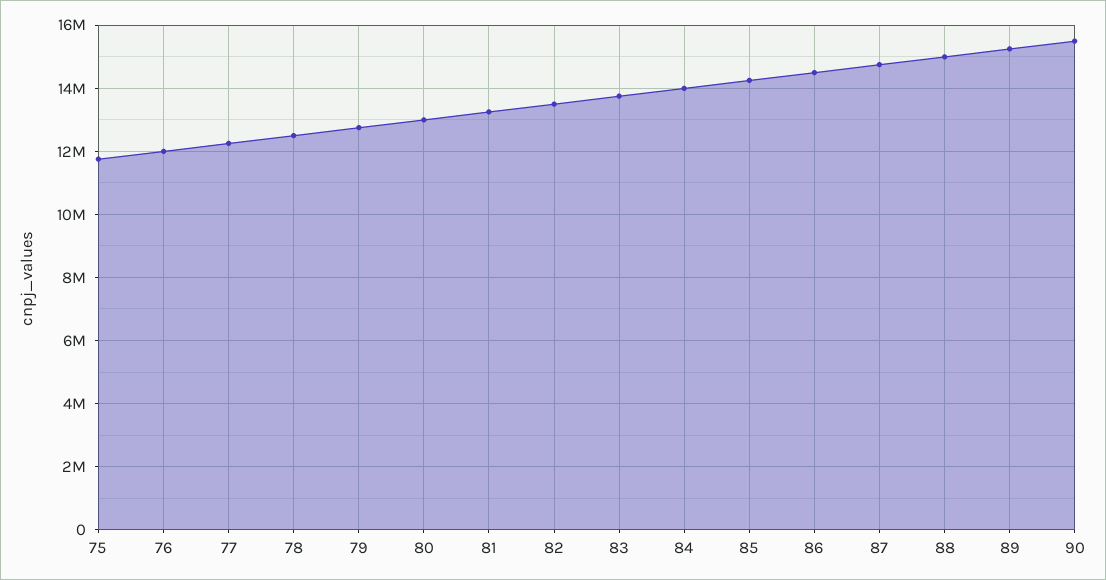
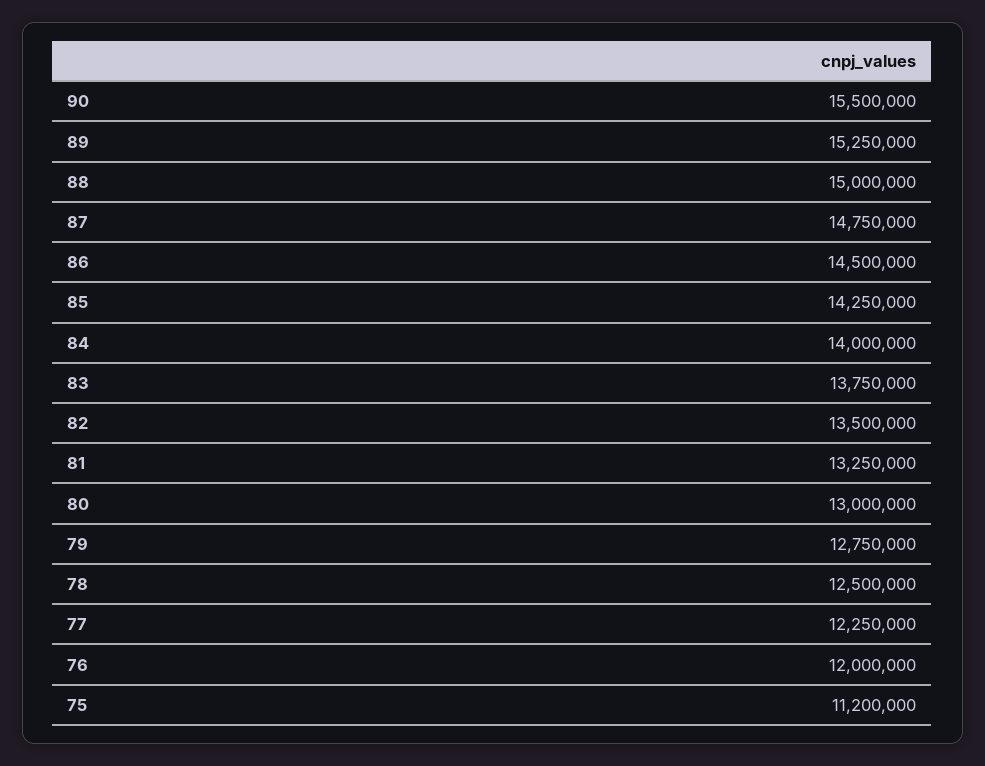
75: 11800000 -> 11200000

